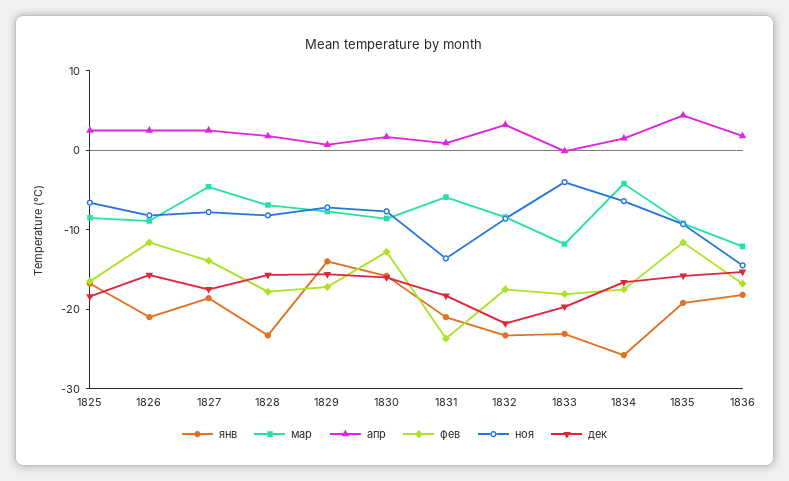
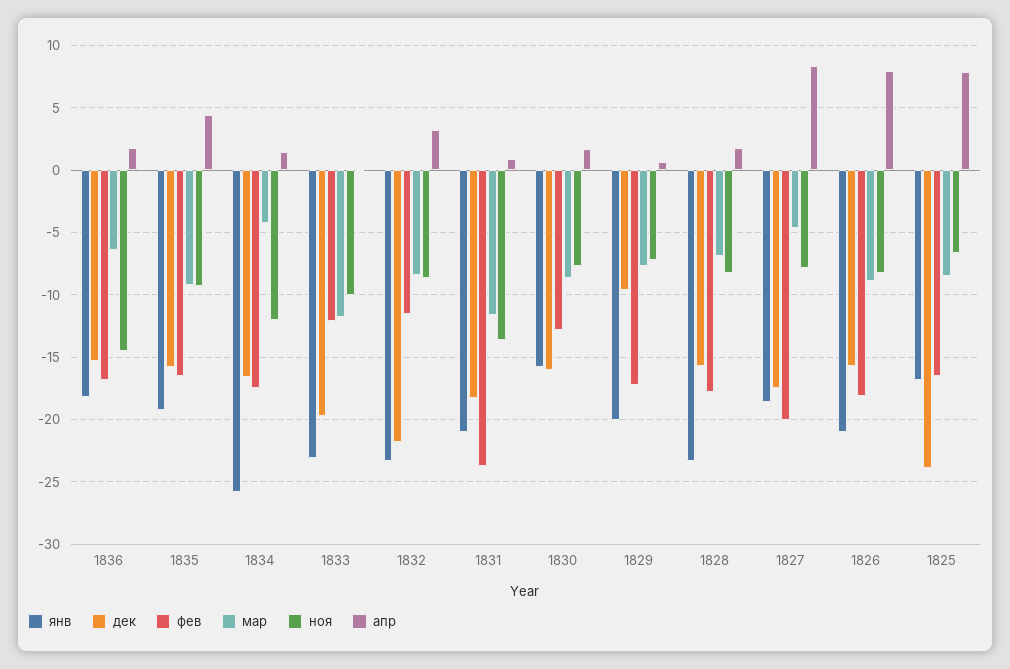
апр, 1825: 2 -> 8
дек, 1825: -18 -> -24
апр, 1826: 2 -> 8
фев, 1826: -12 -> -18
апр, 1827: 2 -> 8.5
фев, 1827: -14 -> -20
янв, 1829: -14 -> -20
дек, 1829: -16 -> -9.5
мар, 1831: -6 -> -11.5
фев, 1832: -18 -> -11.5
фев, 1833: -18 -> -12
ноя, 1833: -4 -> -10
ноя, 1834: -6 -> -12
фев, 1835: -12 -> -16.5
мар, 1836: -12 -> -6.5

